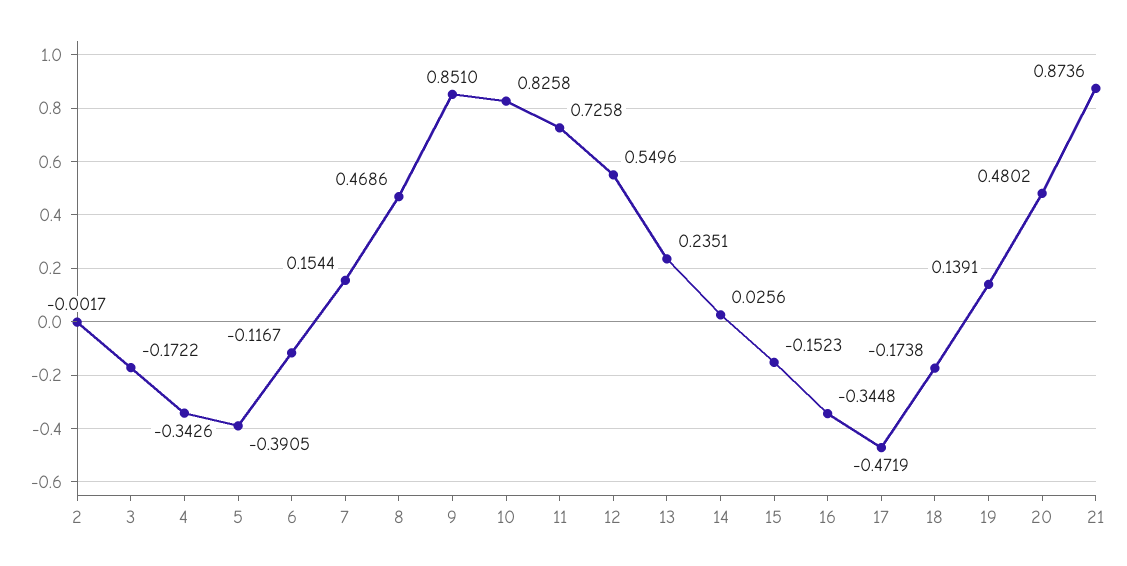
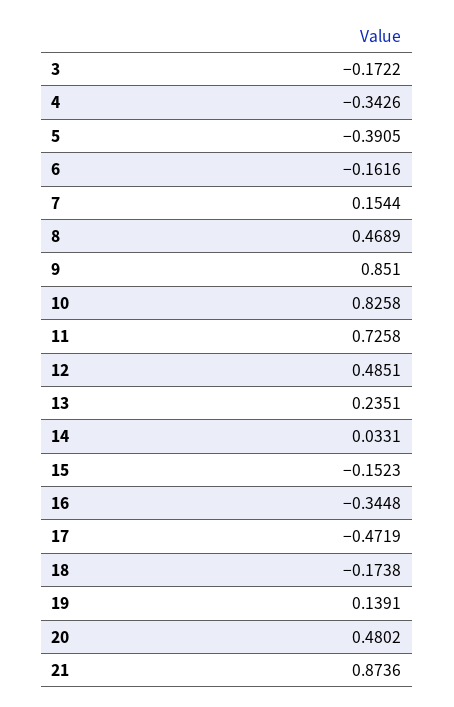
2: -0.0017 -> none
6: -0.1167 -> -0.1616
8: 0.4686 -> 0.4689
12: 0.5496 -> 0.4851
14: 0.0256 -> 0.0331

